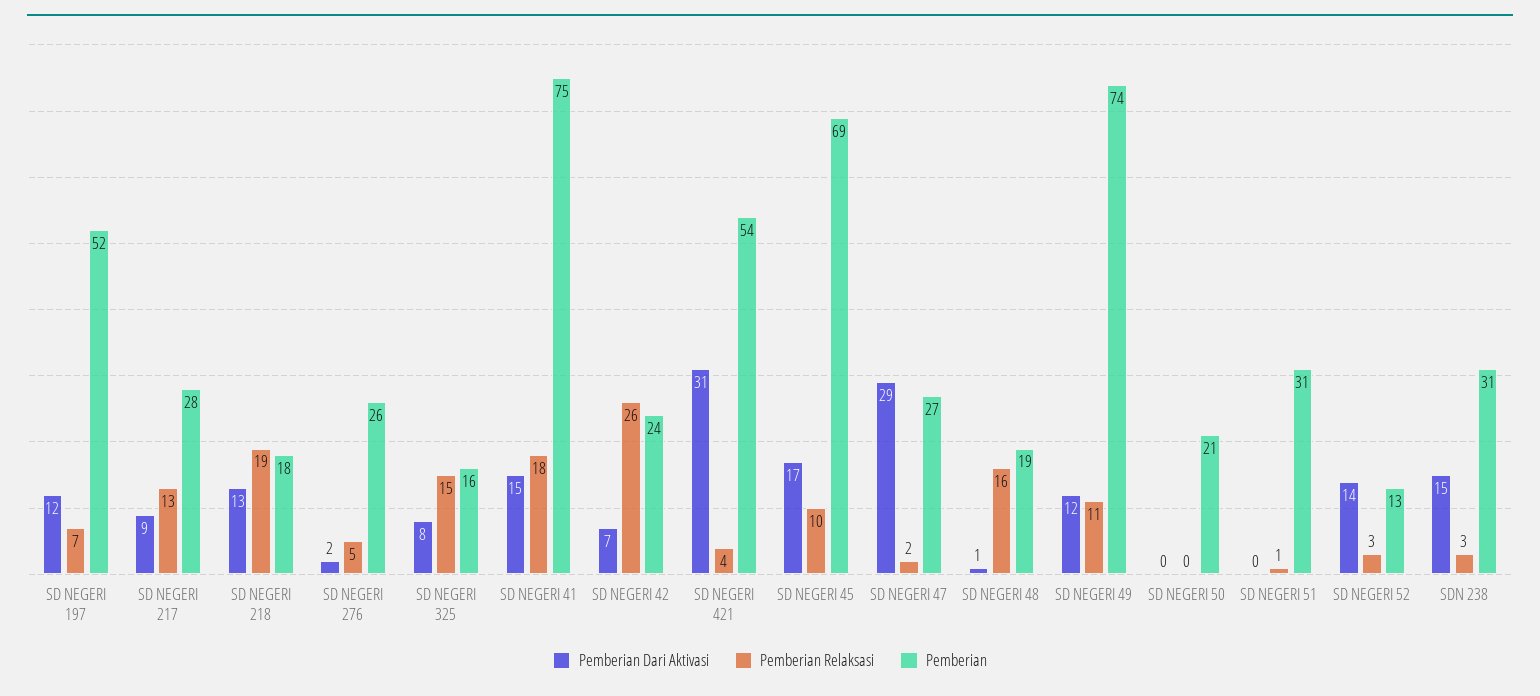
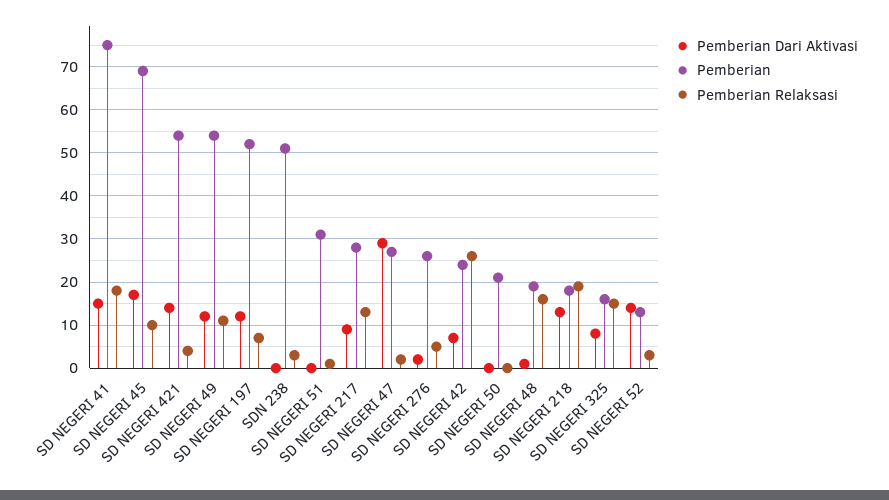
Pemberian Dari Aktivasi, SD NEGERI 421: 31 -> 15
Pemberian, SD NEGERI 49: 74 -> 55
Pemberian Dari Aktivasi, SDN 238: 15 -> 0
Pemberian, SDN 238: 31 -> 50

